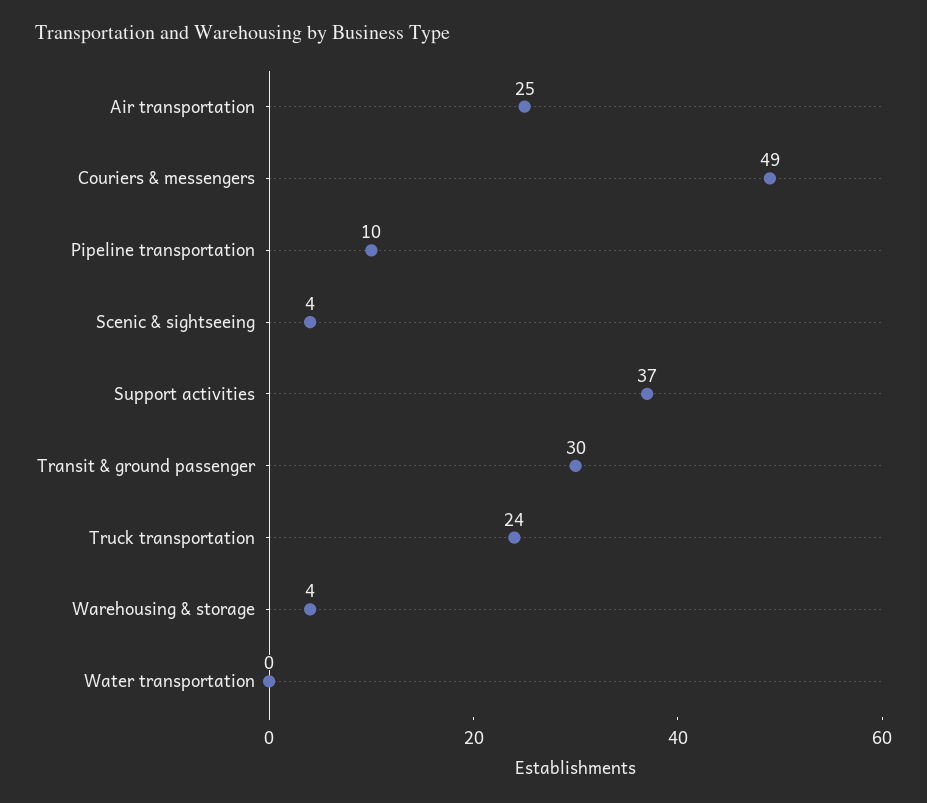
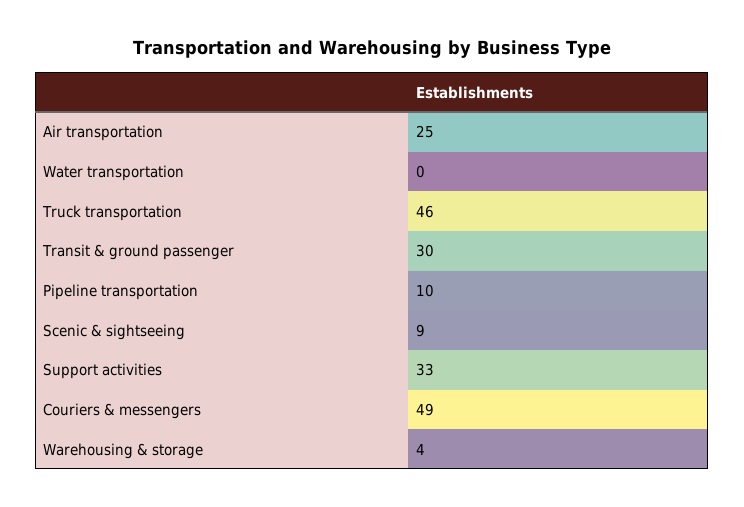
Scenic & sightseeing: 4 -> 9
Support activities: 37 -> 33
Truck transportation: 24 -> 46

